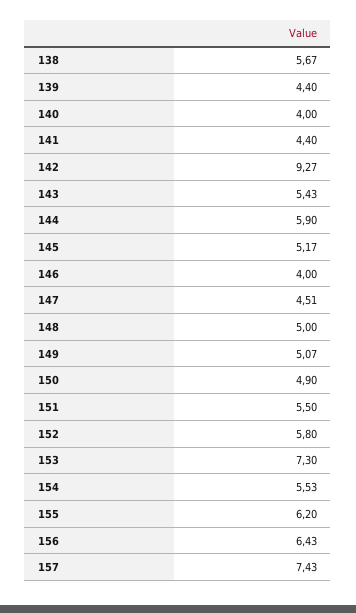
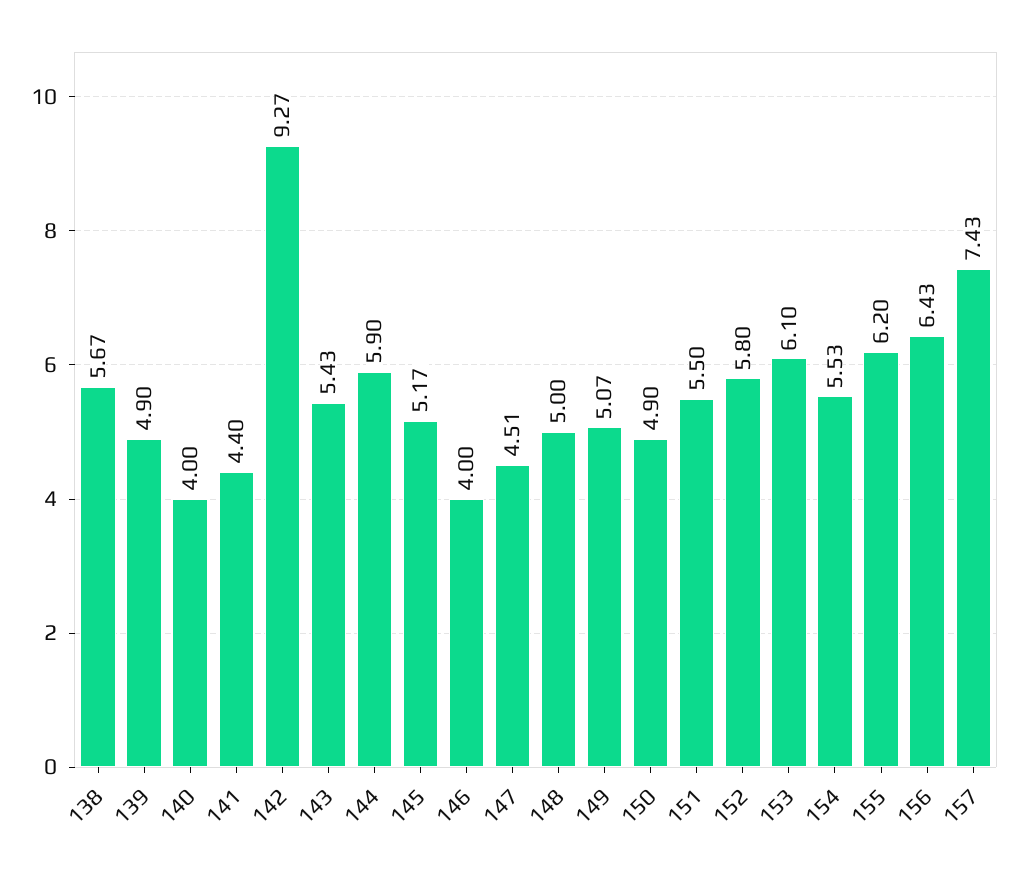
139: 4.4 -> 4.9
153: 7.3 -> 6.1

